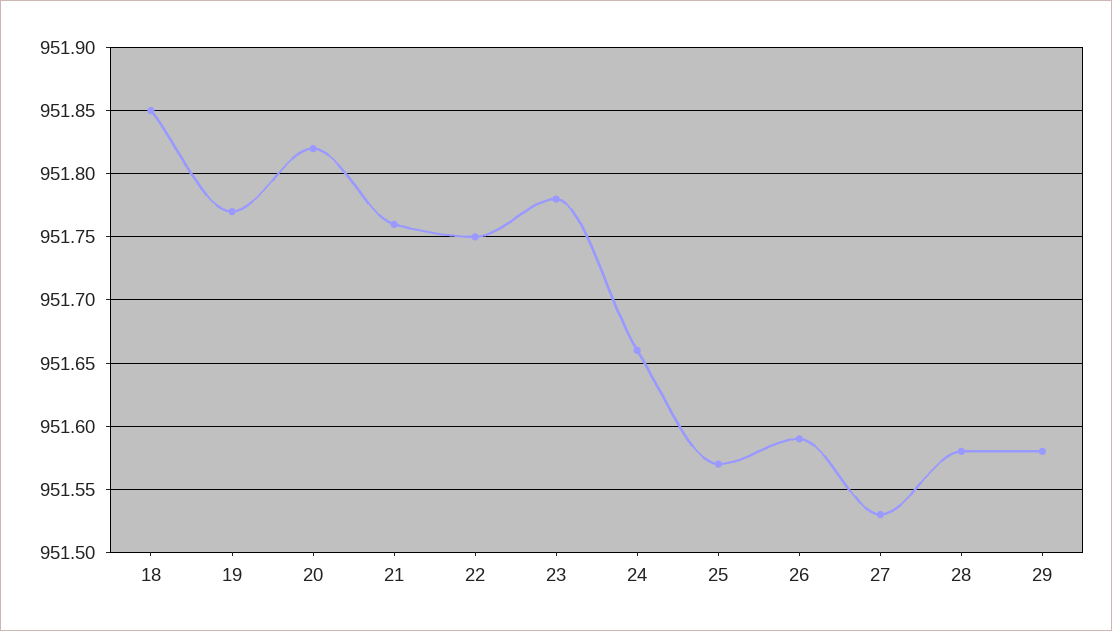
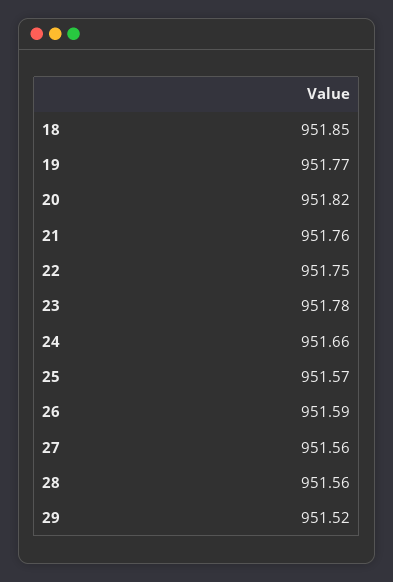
27: 951.53 -> 951.56
28: 951.58 -> 951.56
29: 951.58 -> 951.52

